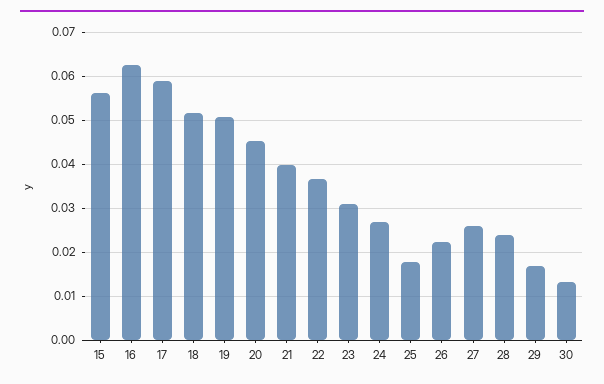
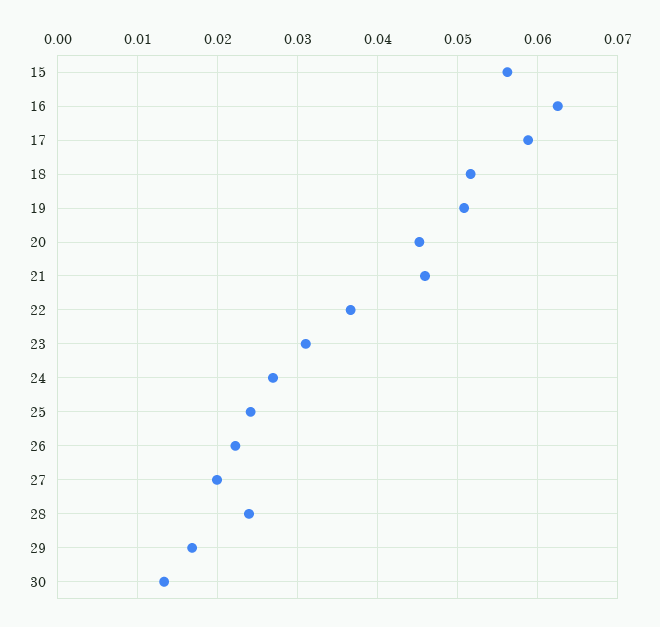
21: 0.04 -> 0.046
25: 0.018 -> 0.024
27: 0.026 -> 0.02

